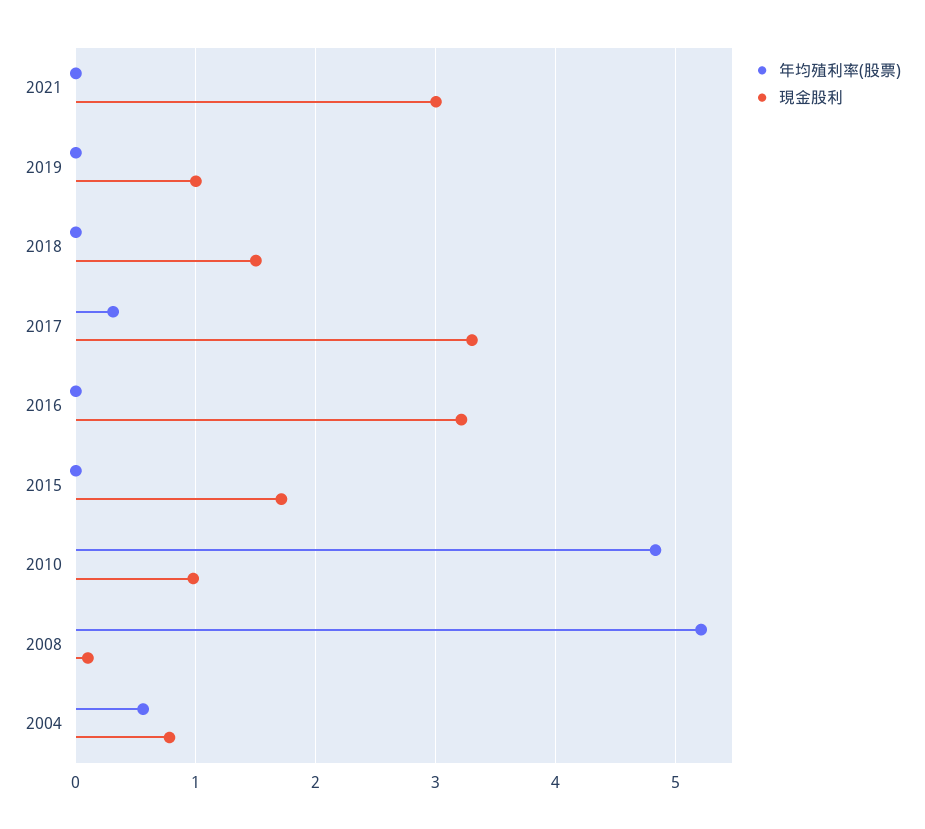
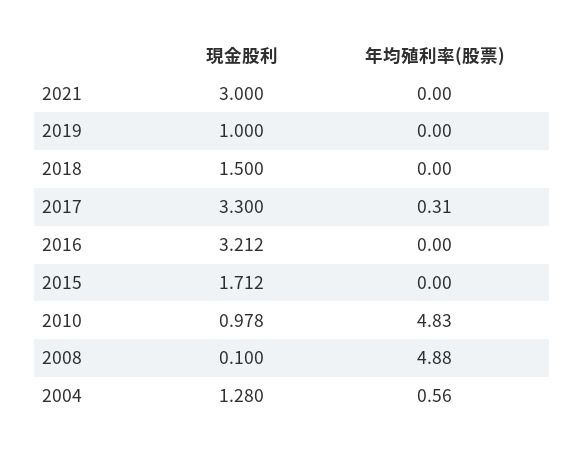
年均殖利率(股票), 2008: 5.2 -> 4.88
現金股利, 2004: 0.8 -> 1.28

